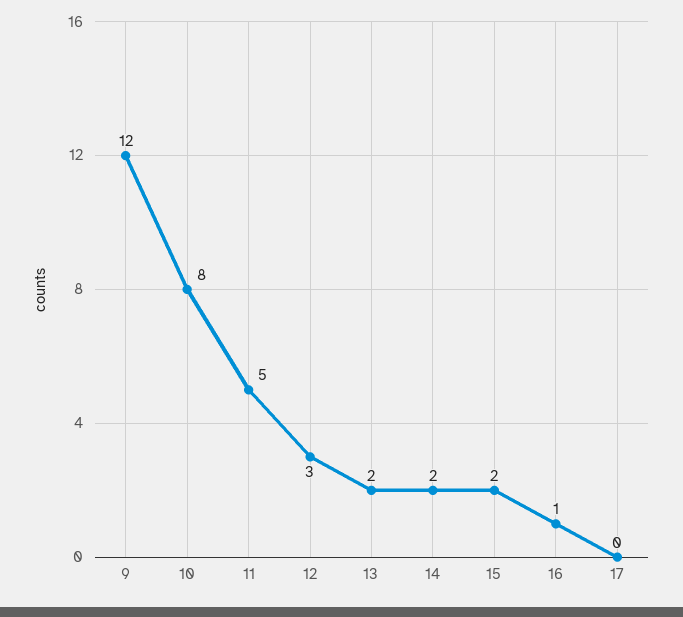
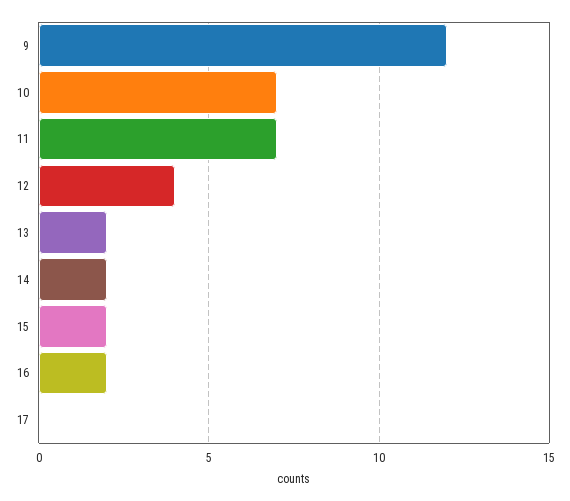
10: 8 -> 7
11: 5 -> 7
12: 3 -> 4
16: 1 -> 2

